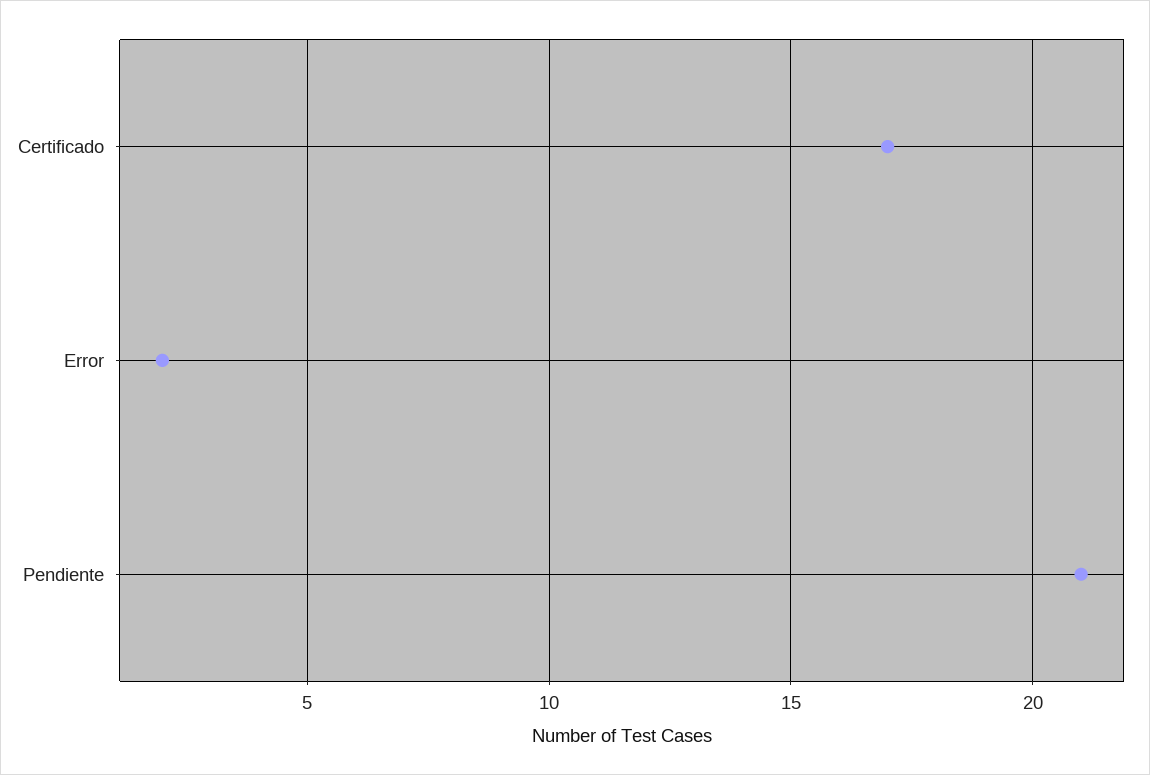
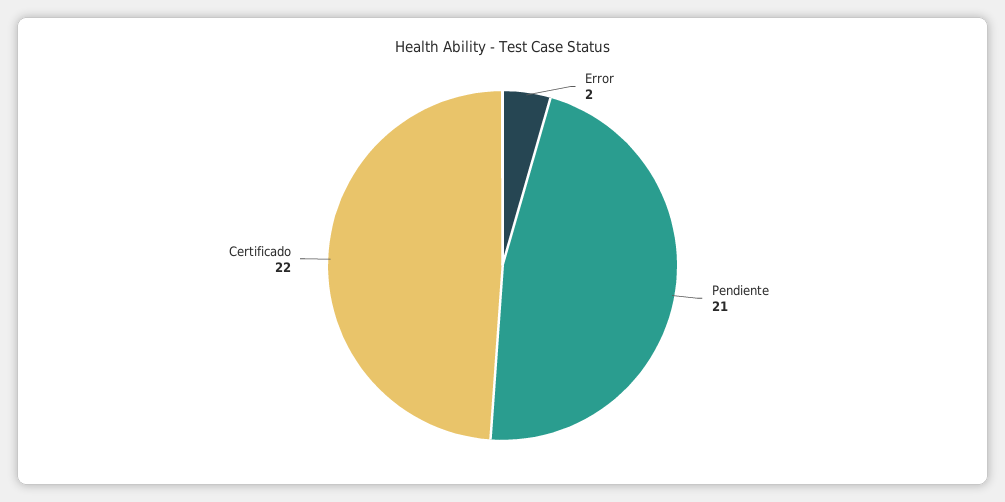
Certificado: 17 -> 22

